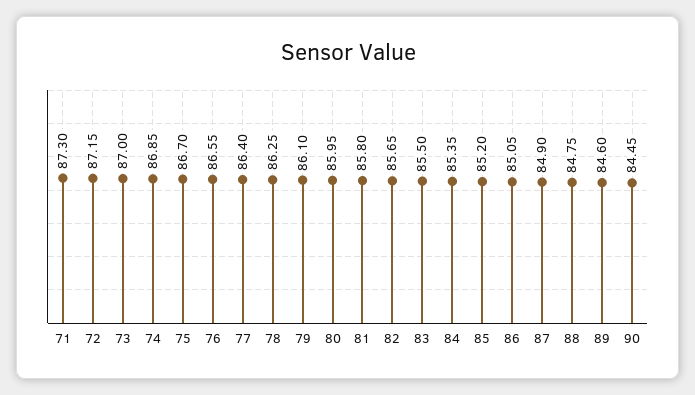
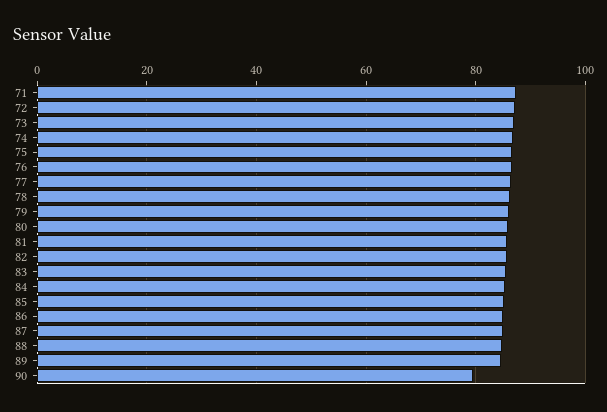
90: 84.45 -> 80

